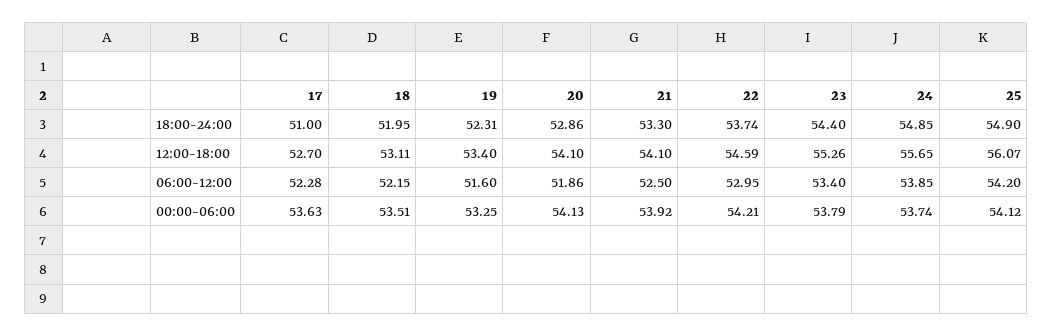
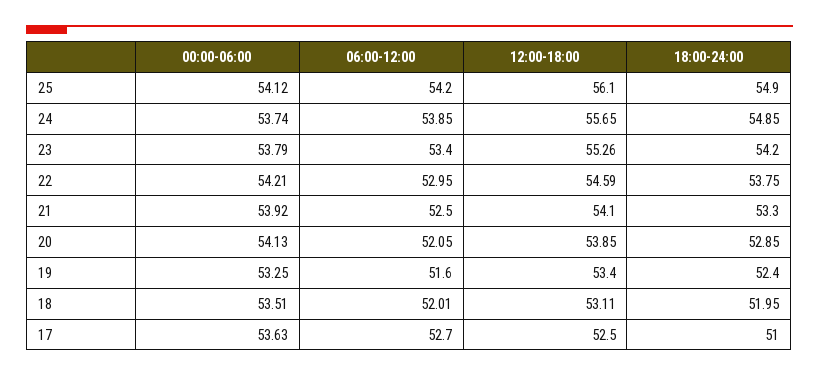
19, 18:00-24:00: 52.31 -> 52.4
20, 18:00-24:00: 52.86 -> 52.85
22, 18:00-24:00: 53.74 -> 53.75
23, 18:00-24:00: 54.4 -> 54.2
17, 12:00-18:00: 52.7 -> 52.5
20, 12:00-18:00: 54.1 -> 53.85
25, 12:00-18:00: 56.07 -> 56.1
17, 06:00-12:00: 52.28 -> 52.7
18, 06:00-12:00: 52.15 -> 52.01
20, 06:00-12:00: 51.86 -> 52.05

